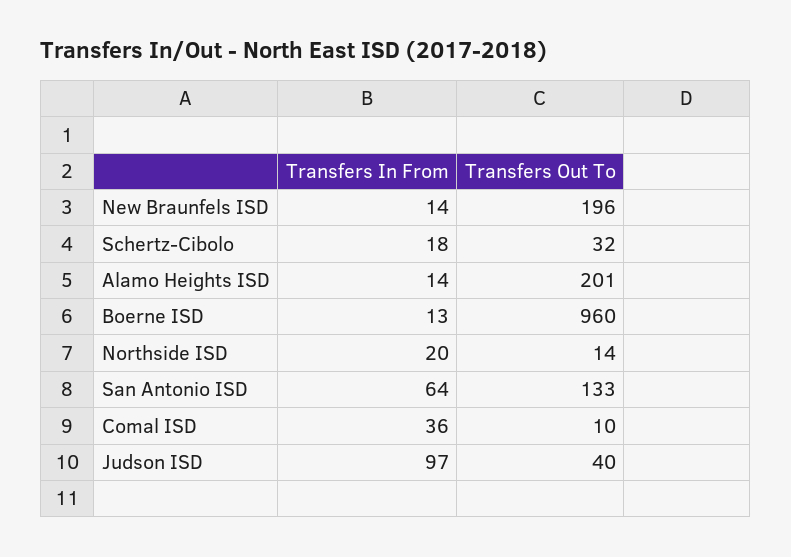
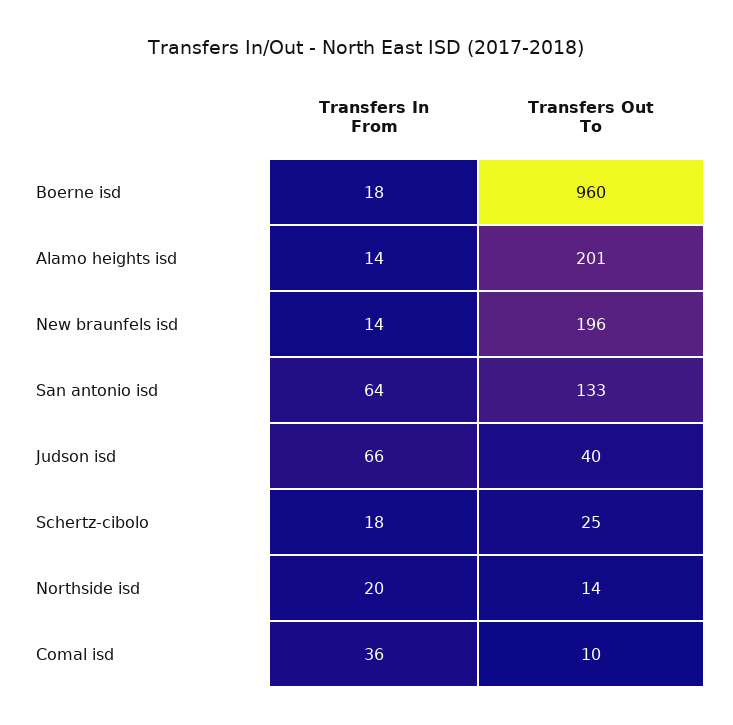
Transfers Out To, Schertz-Cibolo: 32 -> 25
Transfers In From, Boerne ISD: 13 -> 18
Transfers In From, Judson ISD: 97 -> 66

